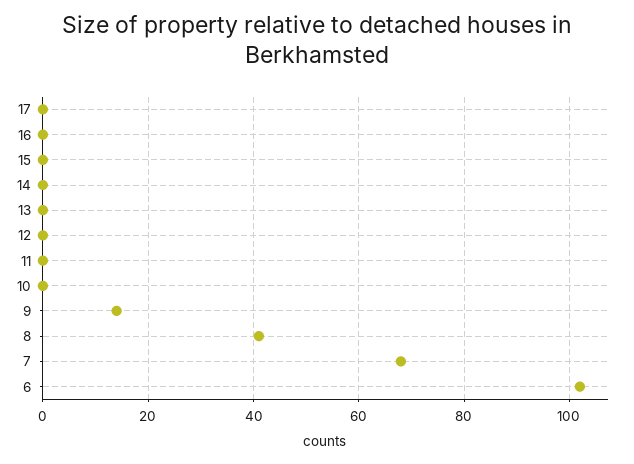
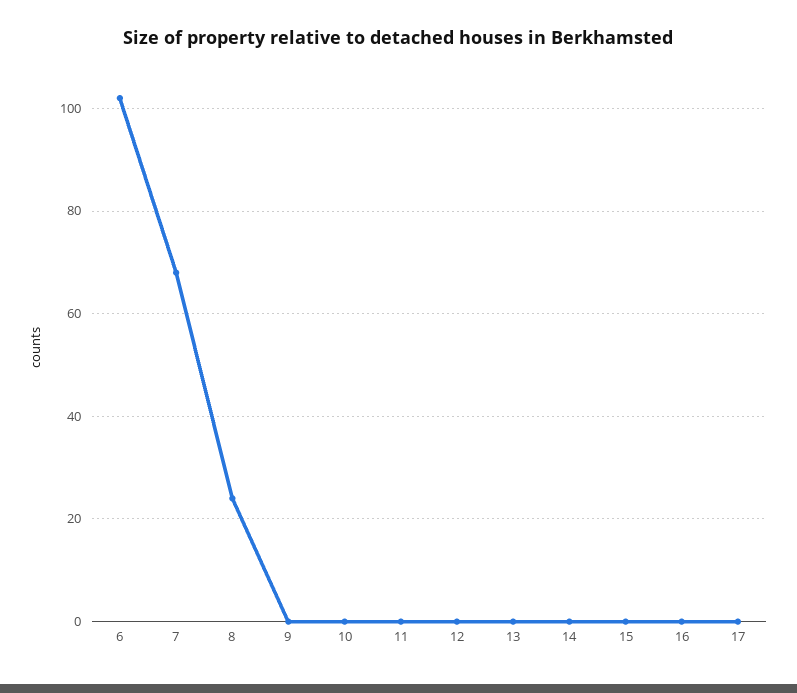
9: 15 -> 0
8: 40 -> 25

